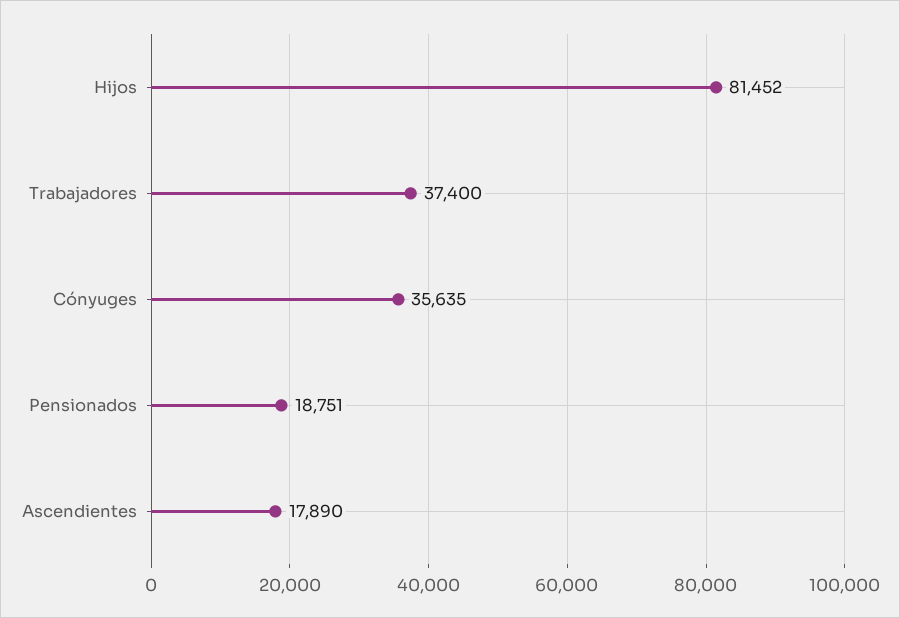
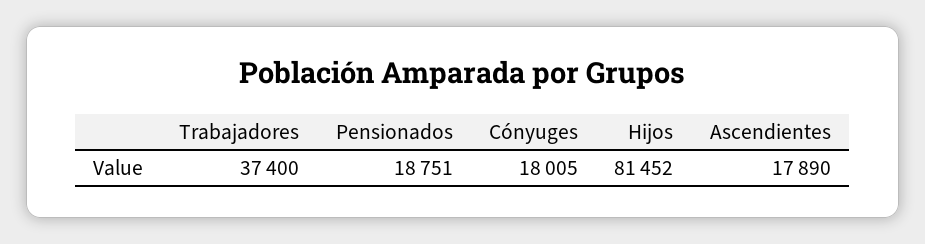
Cónyuges: 35635 -> 18005

